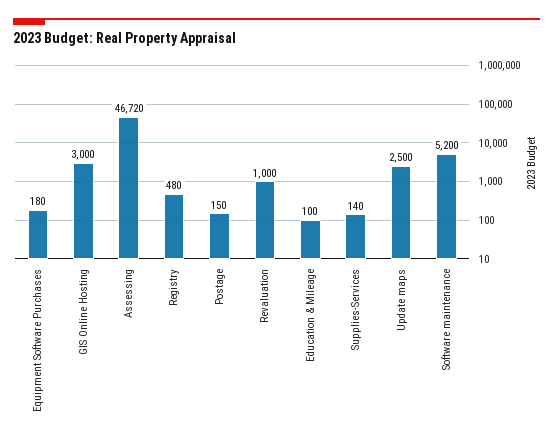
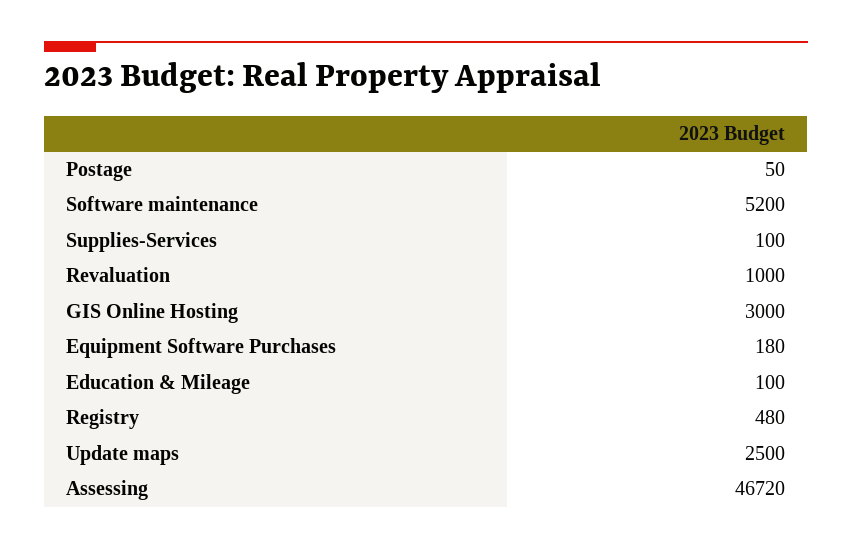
Postage: 150 -> 50
Supplies-Services: 140 -> 100

